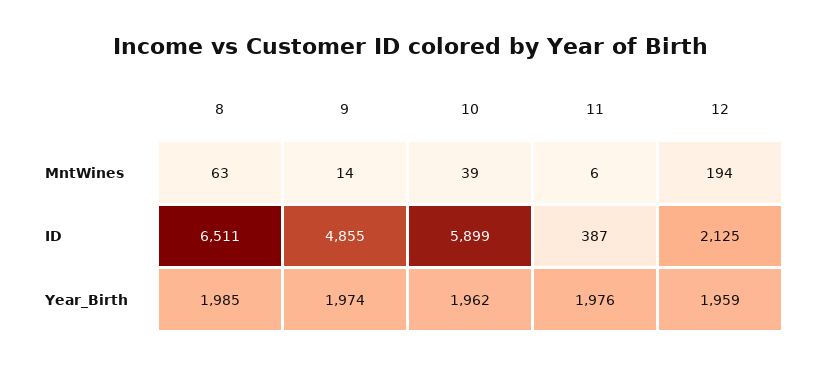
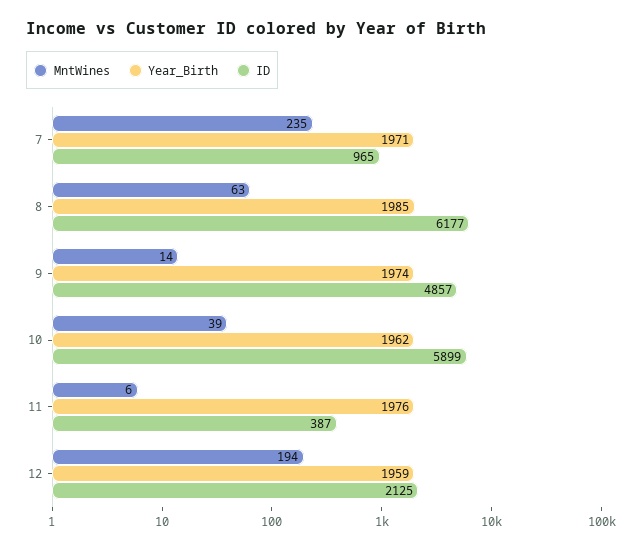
ID, 8: 6511 -> 6177
ID, 9: 4855 -> 4857
MntWines, 7: none -> 235
Year_Birth, 7: none -> 1971
ID, 7: none -> 965

